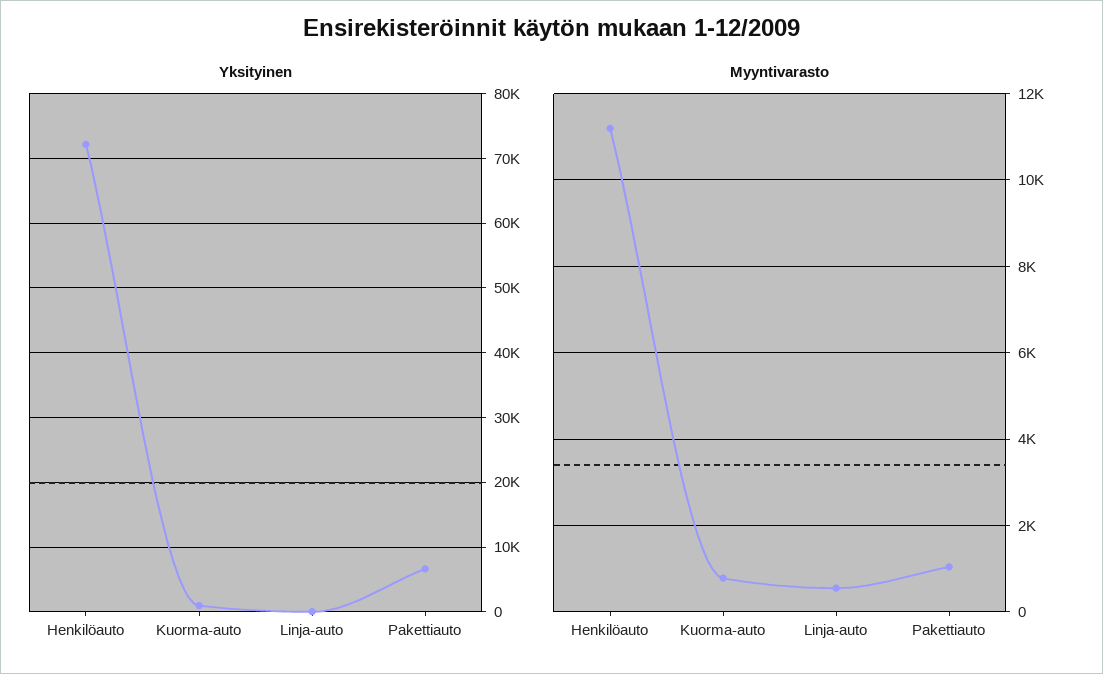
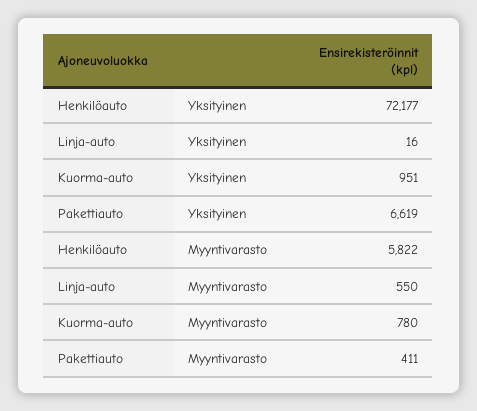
Myyntivarasto, Henkilöauto: 11200 -> 5822
Myyntivarasto, Pakettiauto: 1000 -> 411

